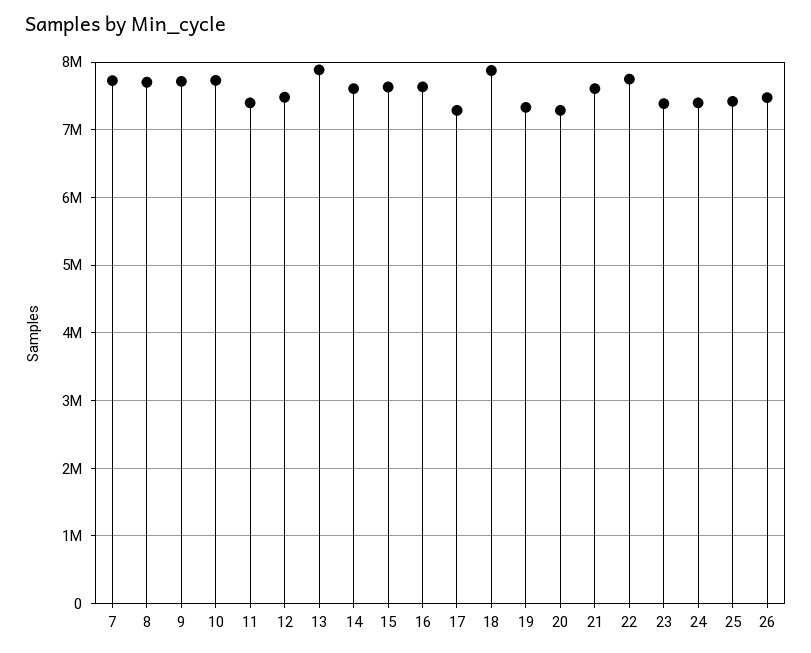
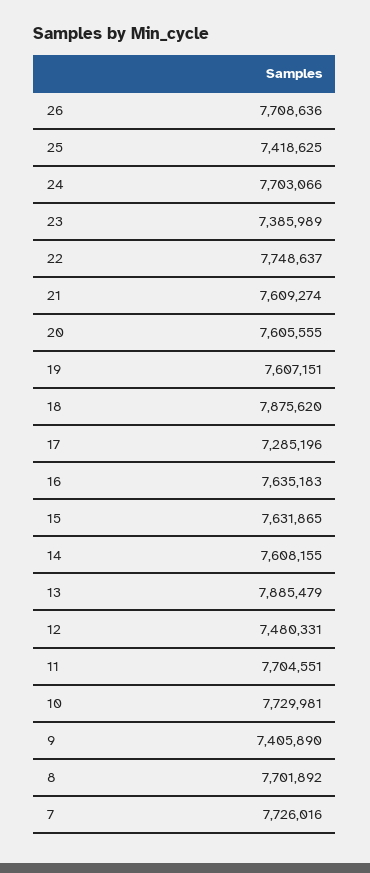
9: 7700000 -> 7405890
11: 7400000 -> 7704551
19: 7300000 -> 7607151
20: 7300000 -> 7605555
24: 7400000 -> 7703066
26: 7500000 -> 7708636

